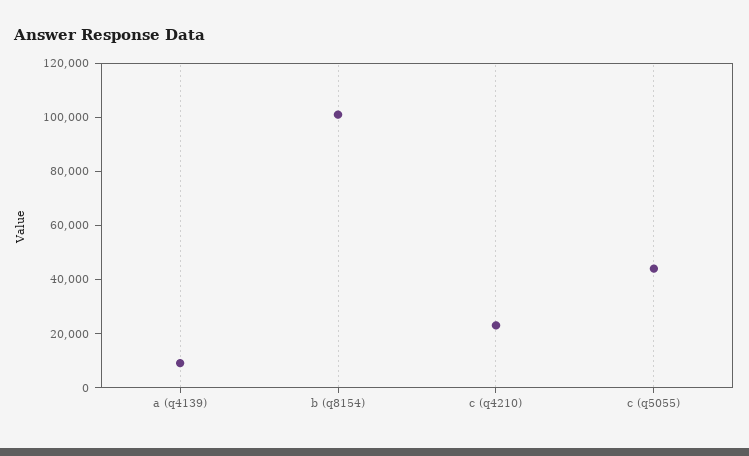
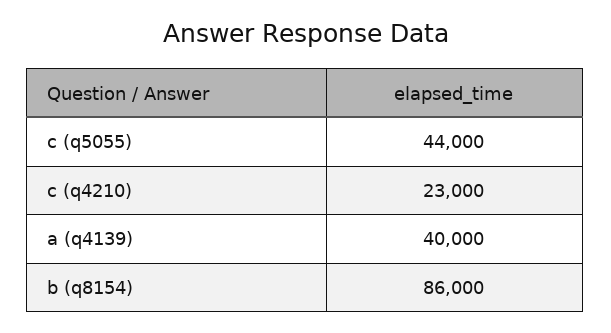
a (q4139): 10000 -> 40000
b (q8154): 100000 -> 86000

